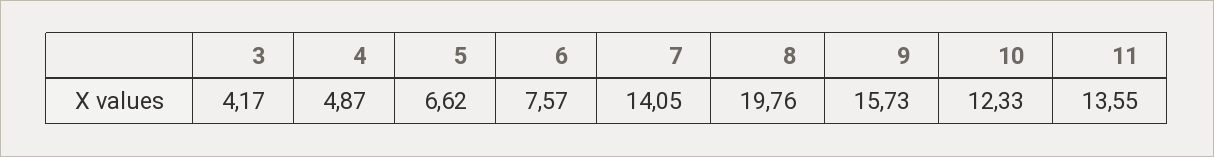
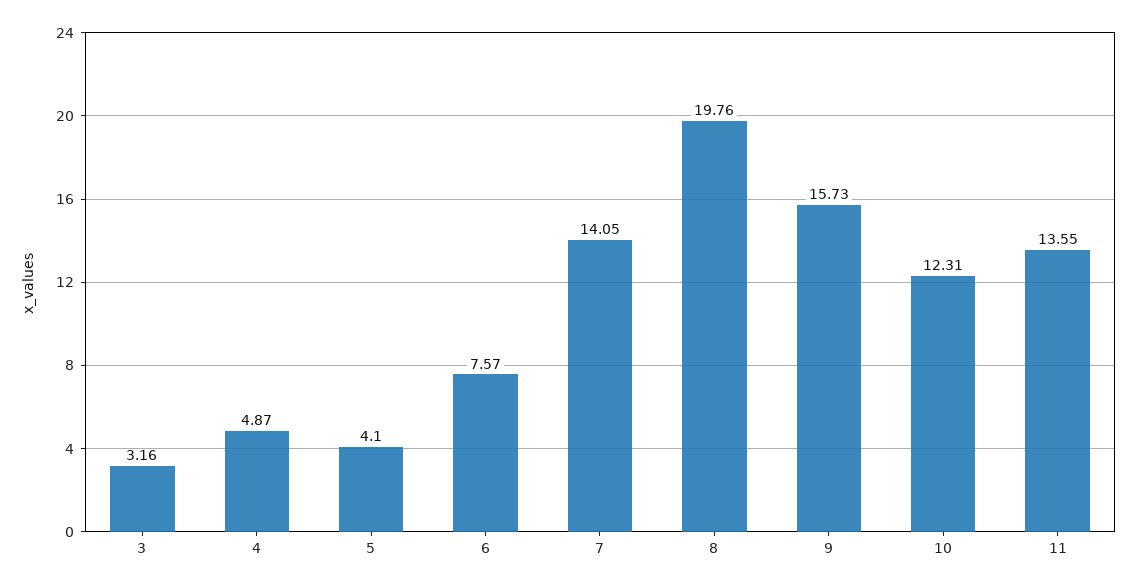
3: 4.17 -> 3.16
5: 6.62 -> 4.1
10: 12.33 -> 12.31

